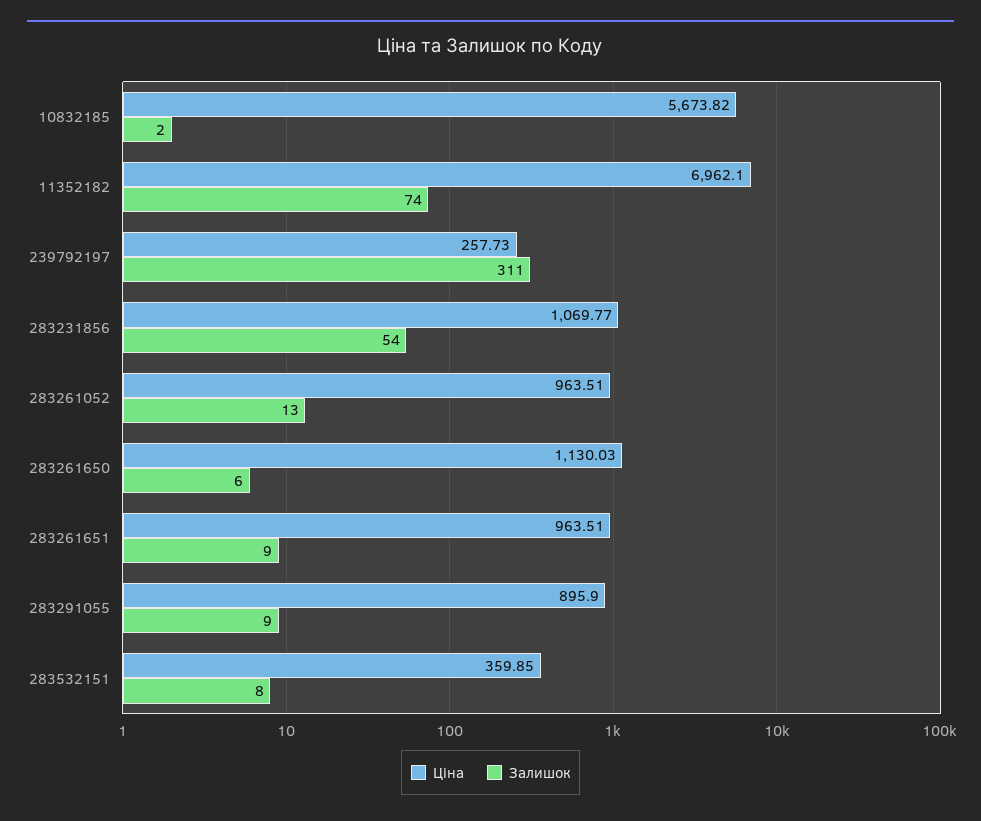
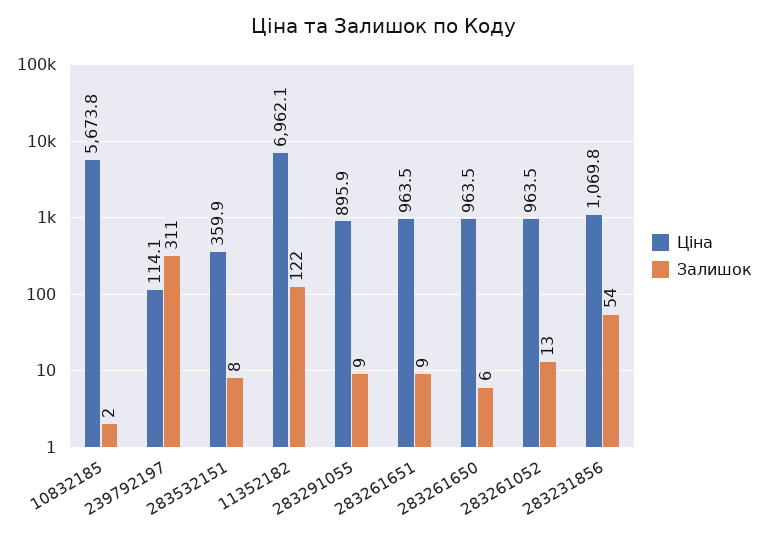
Залишок, 11352182: 74 -> 122
Ціна, 239792197: 257.73 -> 114.1
Ціна, 283261650: 1130.03 -> 963.5

